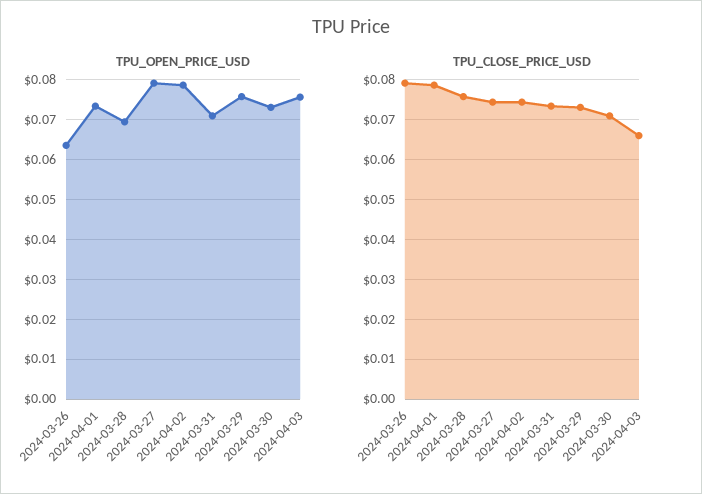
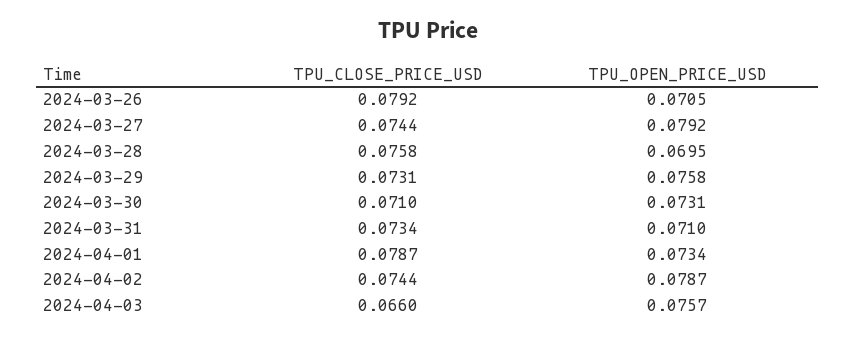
TPU_OPEN_PRICE_USD, 2024-03-26: 0.064 -> 0.0705

